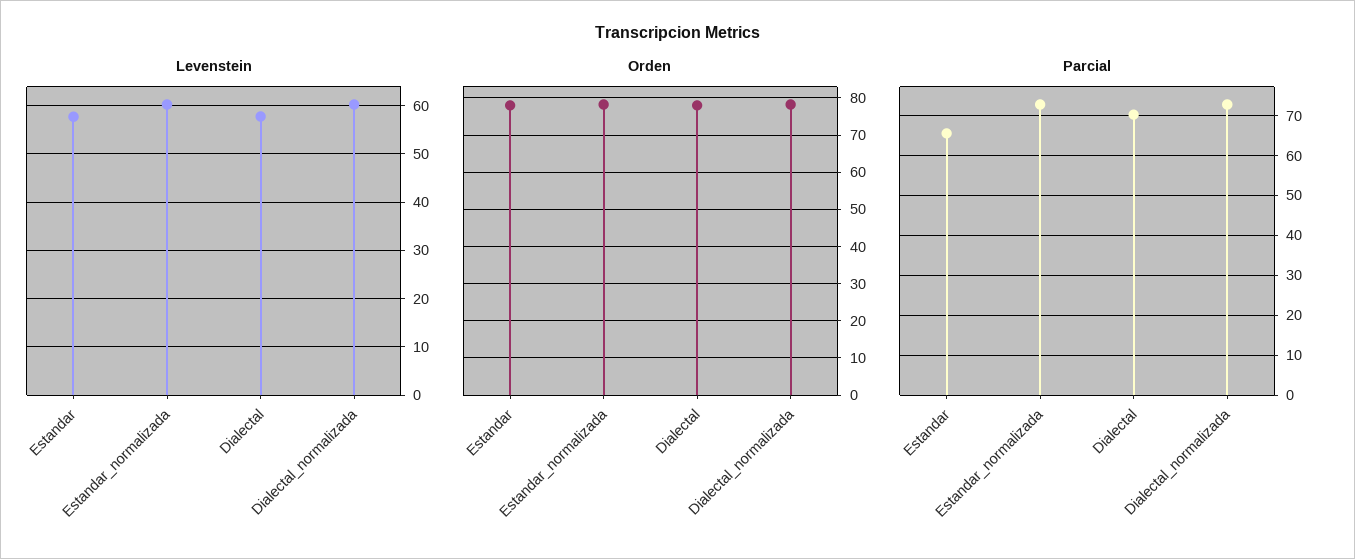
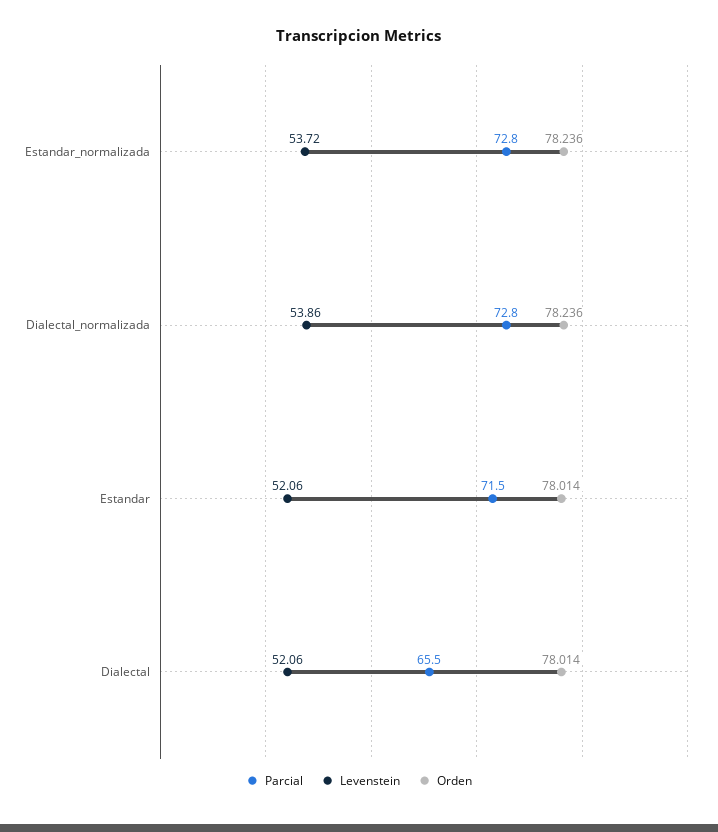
Levenstein, Estandar: 58 -> 52.06
Levenstein, Estandar_normalizada: 60 -> 53.72
Levenstein, Dialectal: 58 -> 52.06
Levenstein, Dialectal_normalizada: 60 -> 53.86
Parcial, Estandar: 66 -> 71.5
Parcial, Dialectal: 70 -> 65.5

